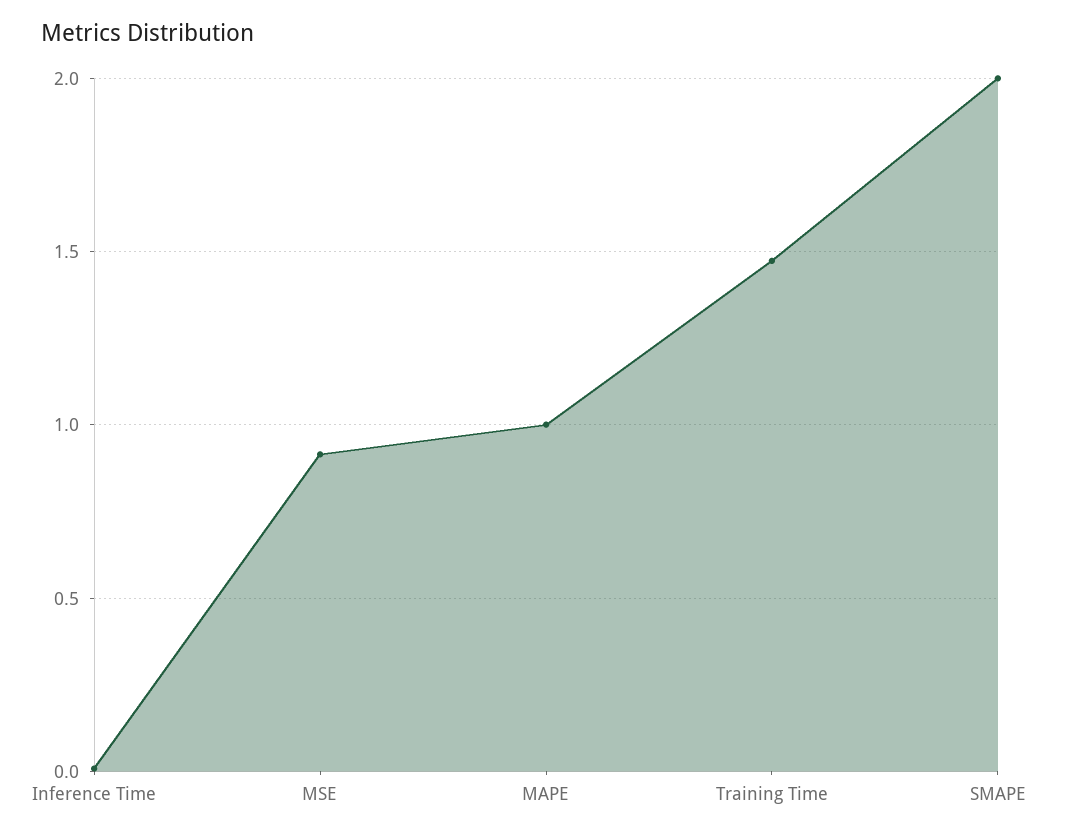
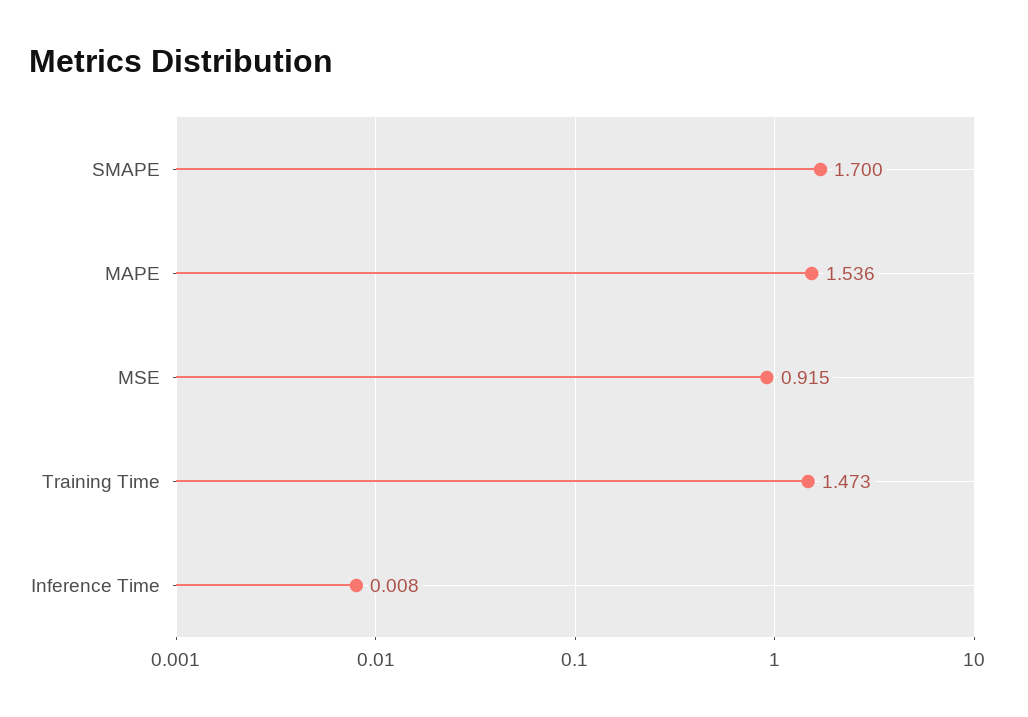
MAPE: 1 -> 1.536
SMAPE: 2 -> 1.7

